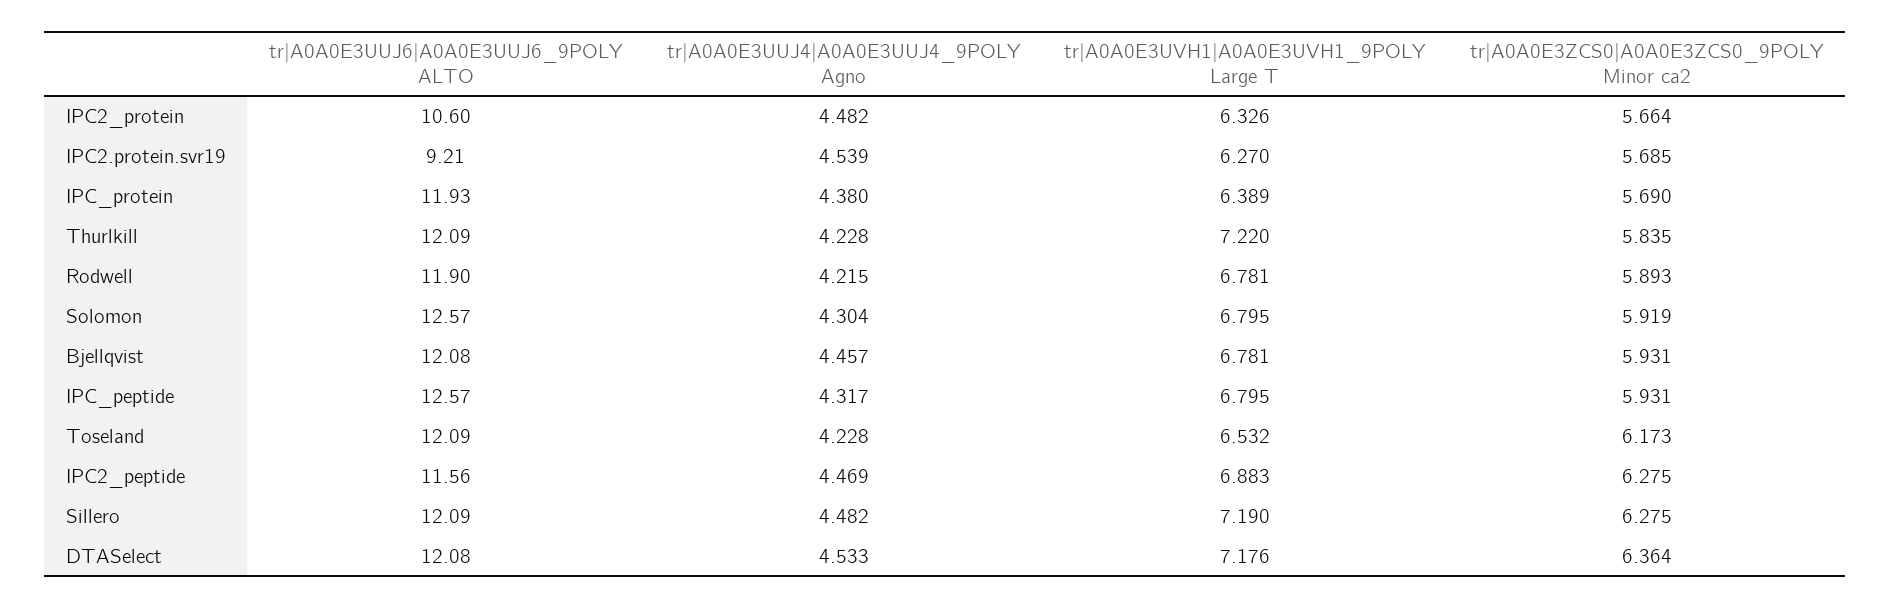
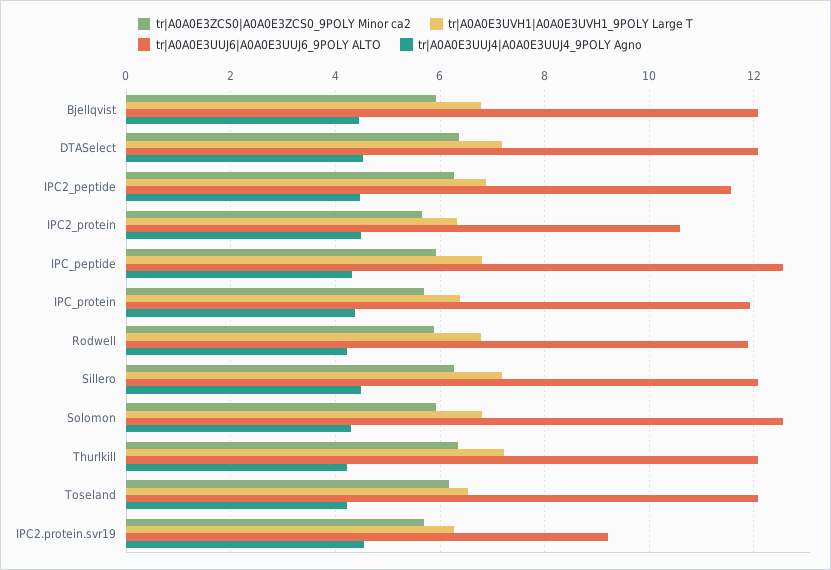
tr|A0A0E3ZCS0|A0A0E3ZCS0_9POLY Minor ca2, Thurlkill: 5.835 -> 6.4

